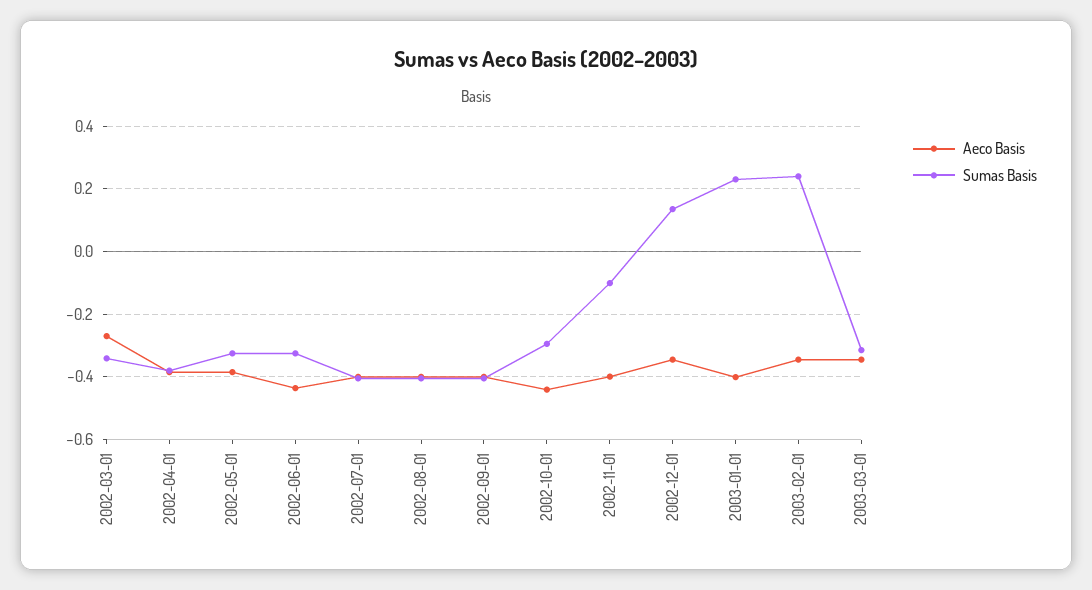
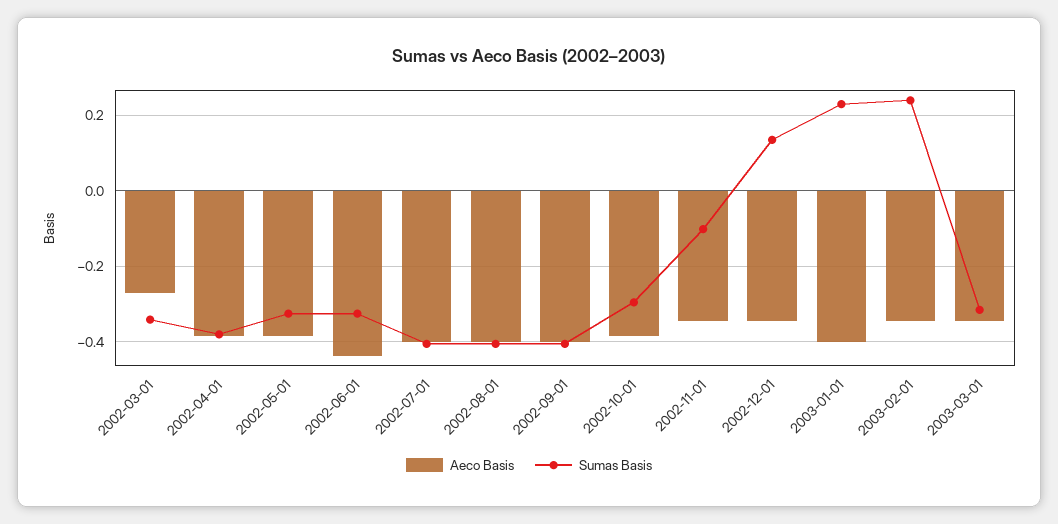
Aeco Basis, 2002-10-01: -0.44 -> -0.38
Aeco Basis, 2002-11-01: -0.4 -> -0.34

